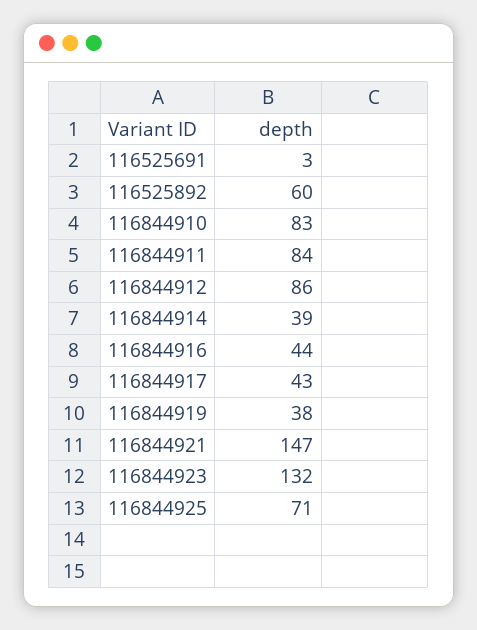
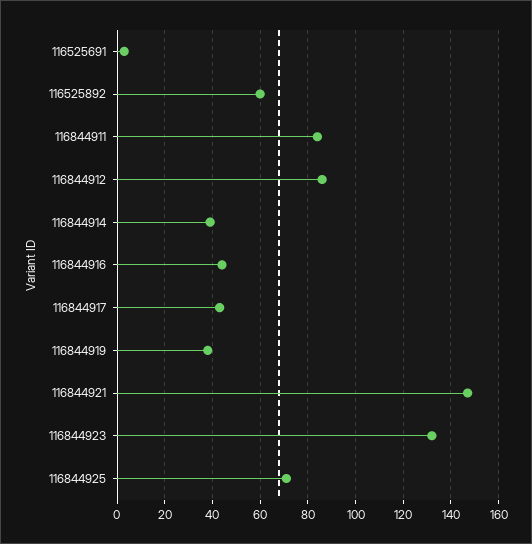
116844910: 83 -> none

